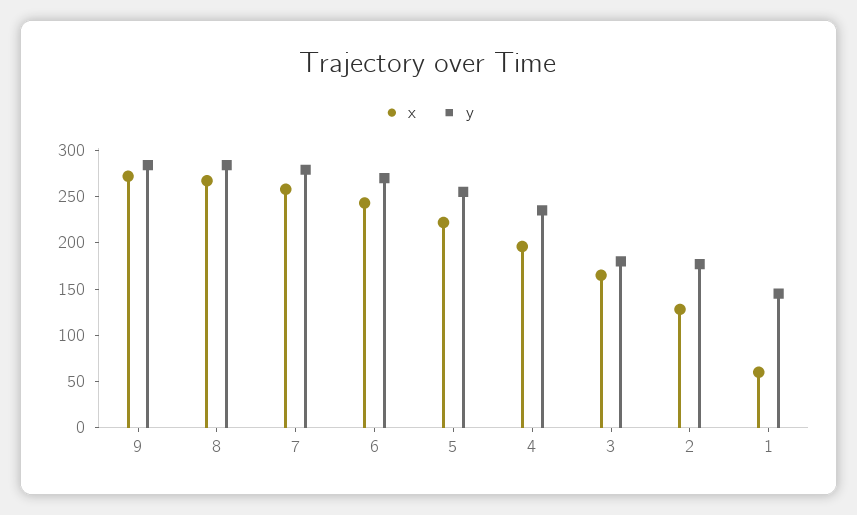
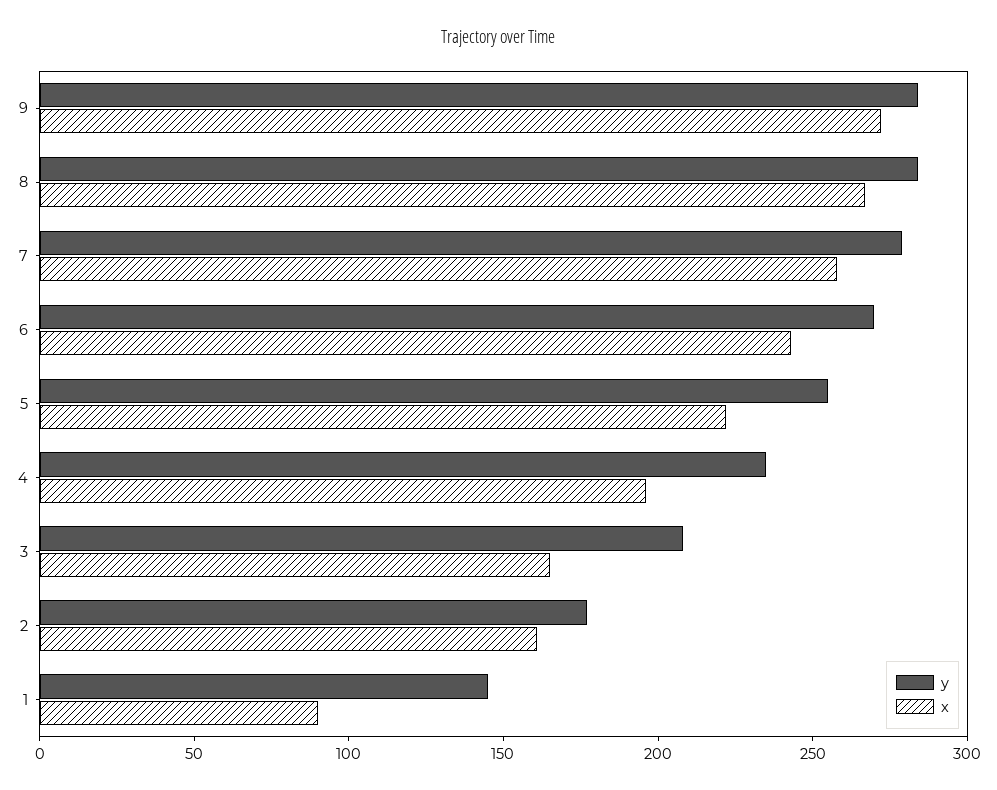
y, 3: 180 -> 210
x, 2: 130 -> 160
x, 1: 60 -> 90

